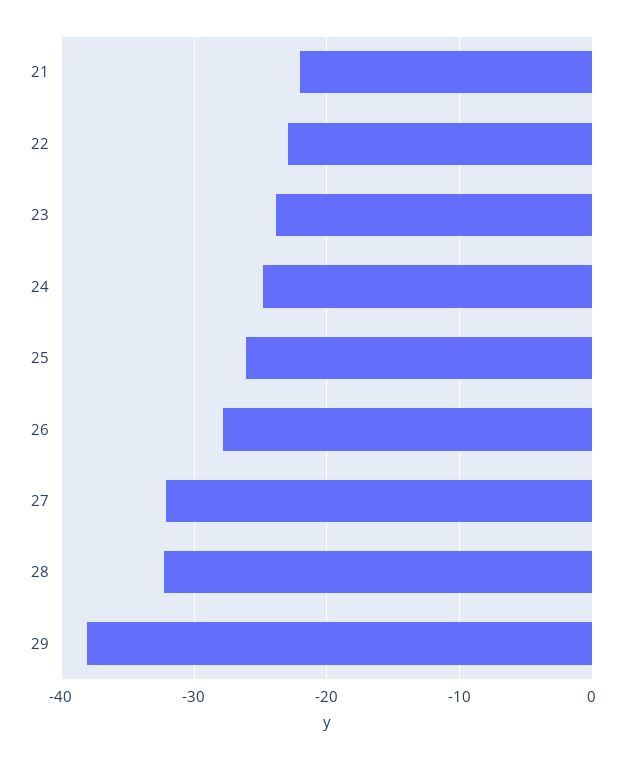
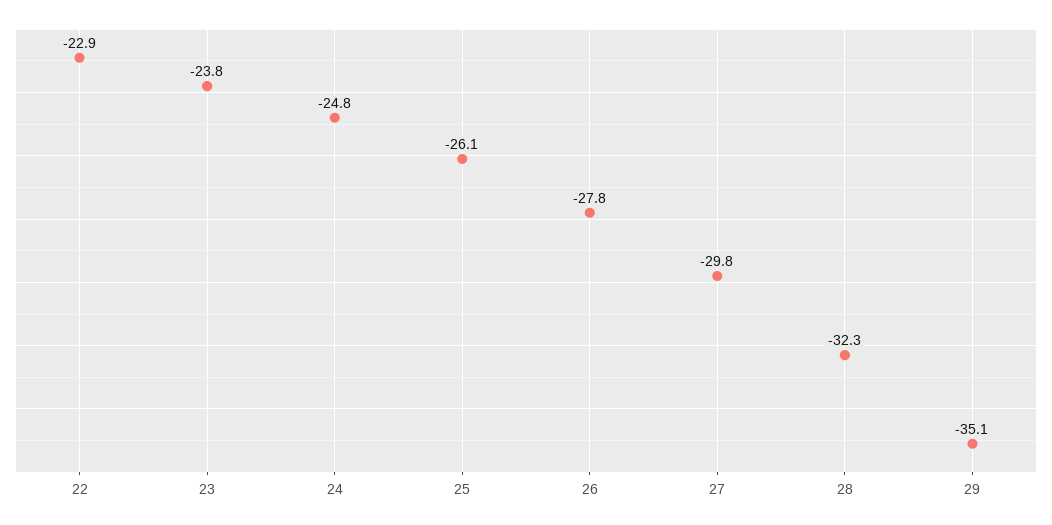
21: -22 -> none
27: -32 -> -29.8
29: -38 -> -35.1

